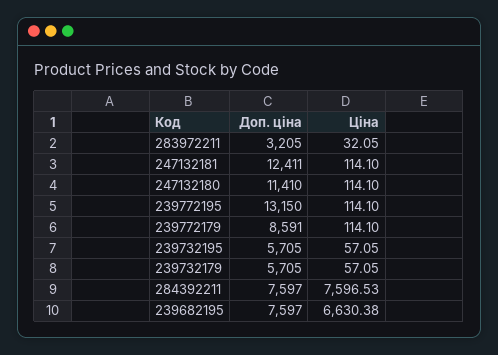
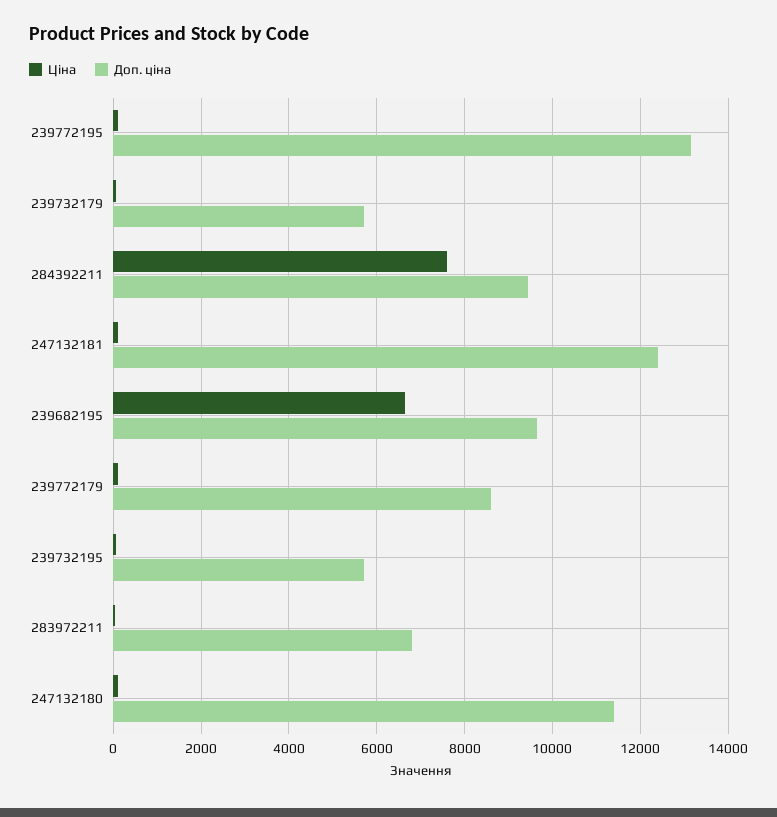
Доп. ціна, 283972211: 3205 -> 6800
Доп. ціна, 284392211: 7597 -> 9400
Доп. ціна, 239682195: 7597 -> 9600

